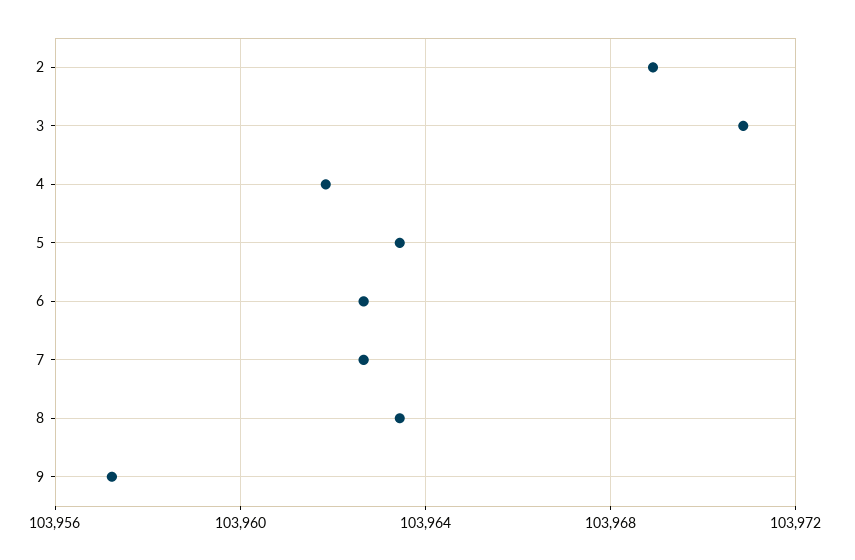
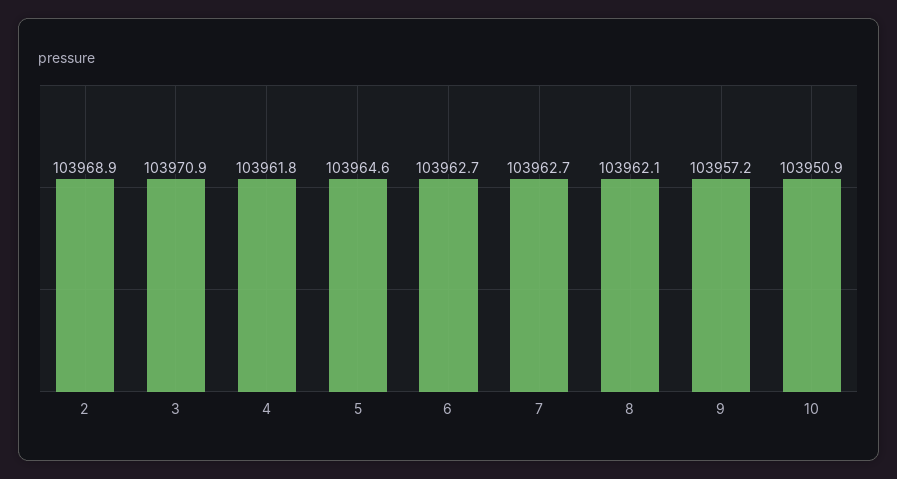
5: 103963.5 -> 103964.6
8: 103963.5 -> 103962.1
10: none -> 103950.9

